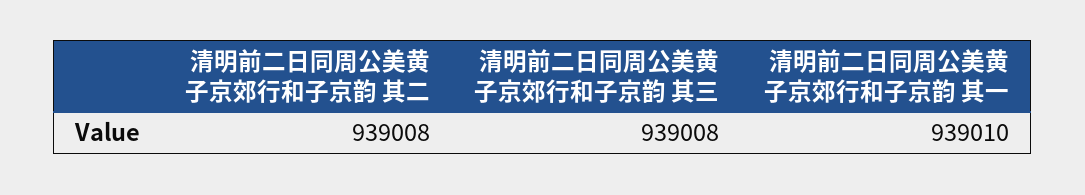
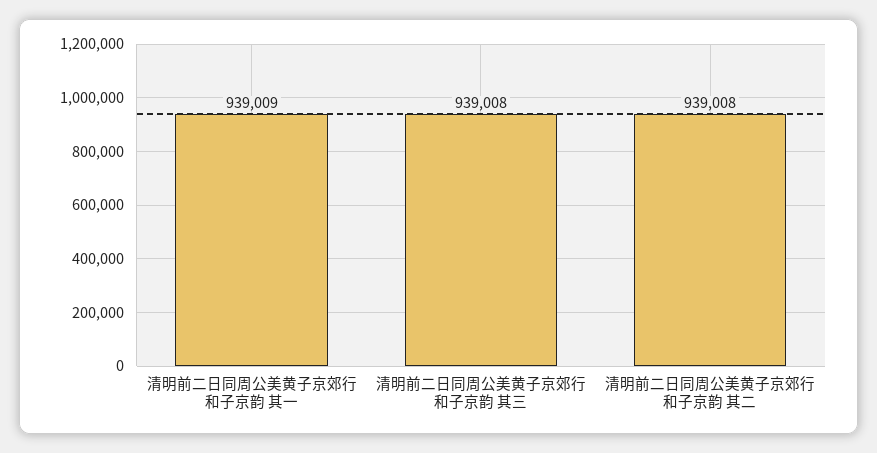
清明前二日同周公美黄子京郊行和子京韵 其一: 939010 -> 939009

